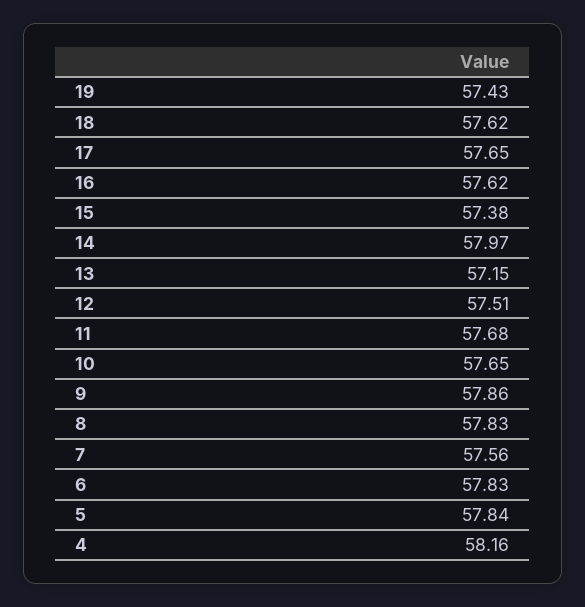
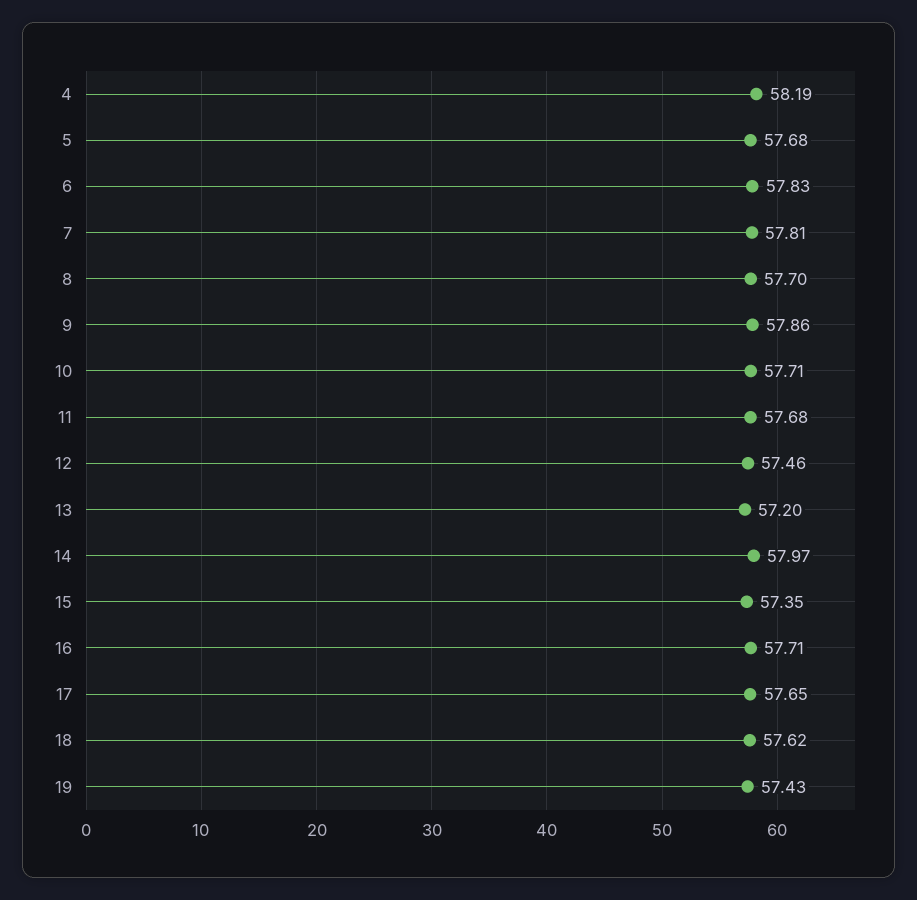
16: 57.62 -> 57.71
15: 57.38 -> 57.35
13: 57.15 -> 57.2
12: 57.51 -> 57.46
10: 57.65 -> 57.71
8: 57.83 -> 57.7
7: 57.56 -> 57.81
5: 57.84 -> 57.68
4: 58.16 -> 58.19

